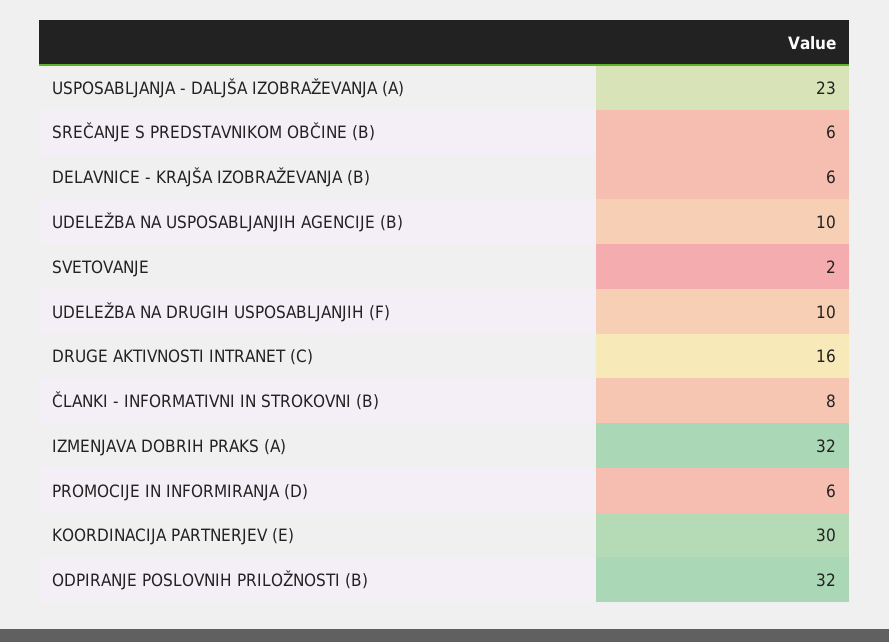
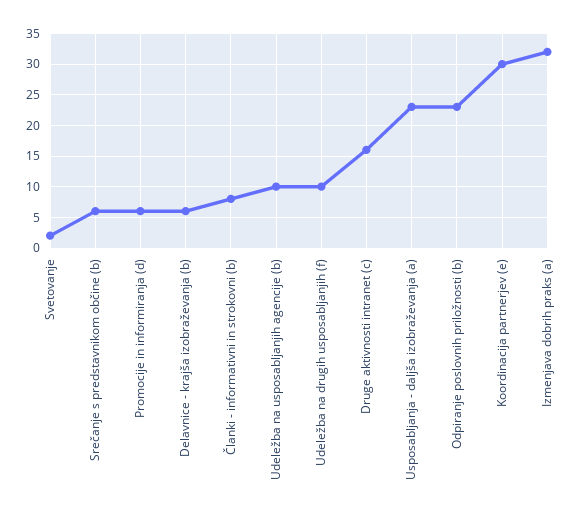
ODPIRANJE POSLOVNIH PRILOŽNOSTI (B): 32 -> 23

